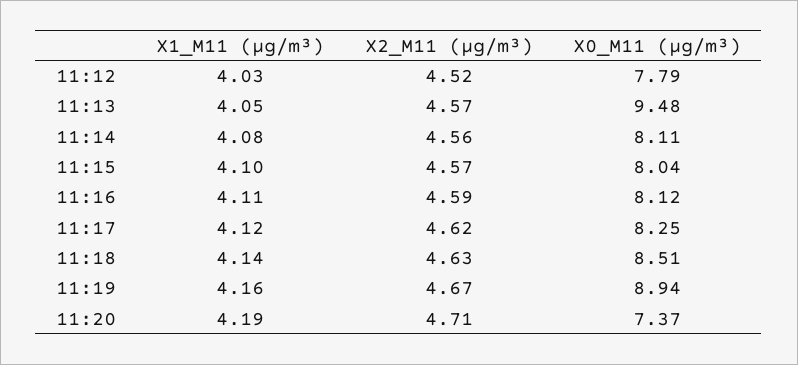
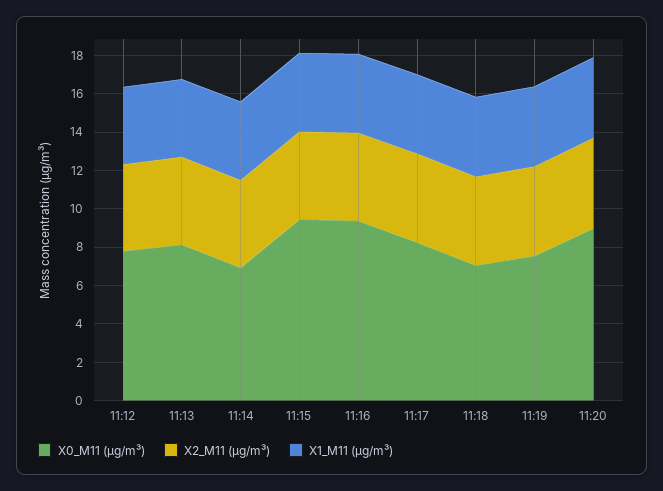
X0_M11 (μg/m³), 11:13: 9.48 -> 8
X0_M11 (μg/m³), 11:14: 8.11 -> 7
X0_M11 (μg/m³), 11:15: 8.04 -> 9.5
X0_M11 (μg/m³), 11:16: 8.12 -> 9.5
X0_M11 (μg/m³), 11:18: 8.51 -> 7
X0_M11 (μg/m³), 11:19: 8.94 -> 7.5
X0_M11 (μg/m³), 11:20: 7.37 -> 9

